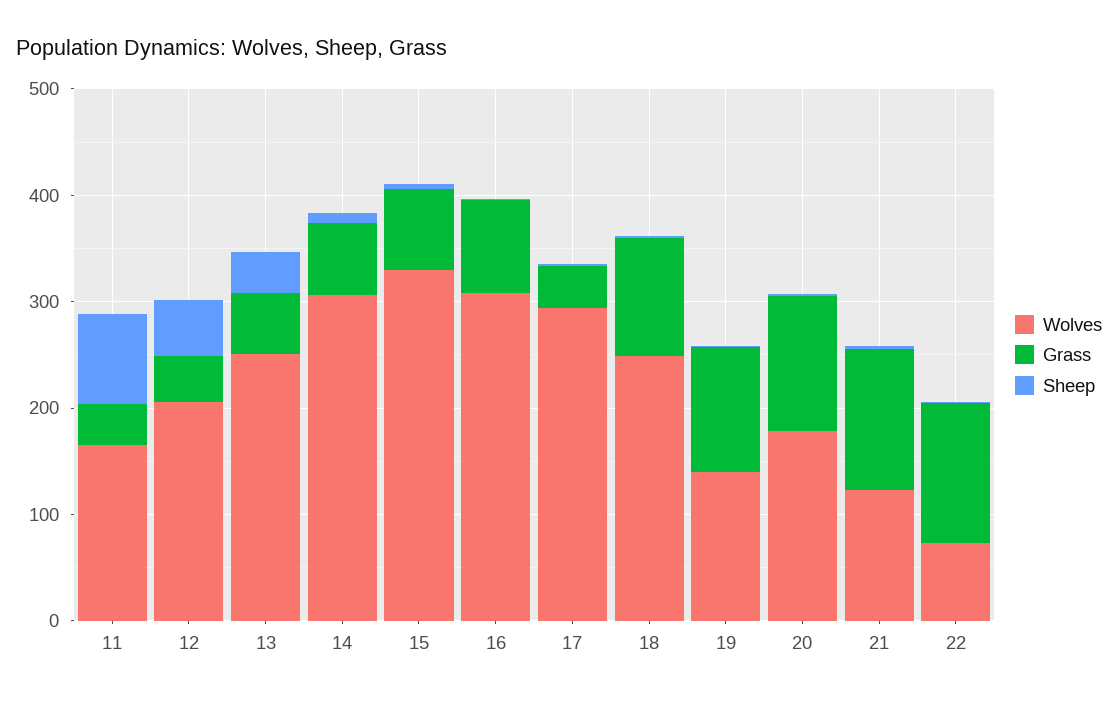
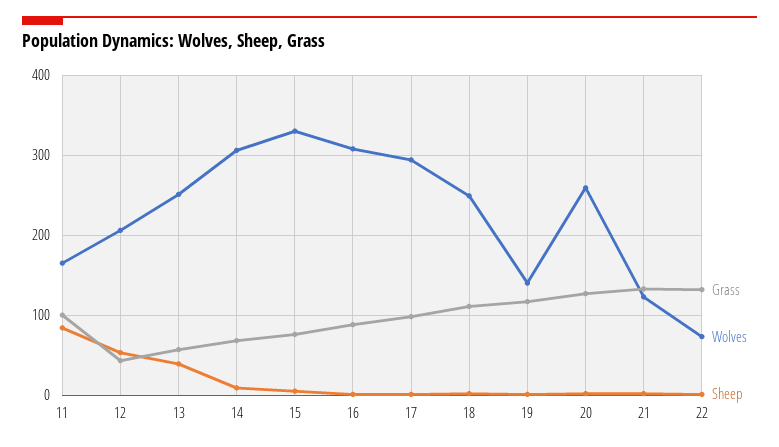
Grass, 11: 40 -> 100
Grass, 17: 40 -> 100
Wolves, 20: 180 -> 260

